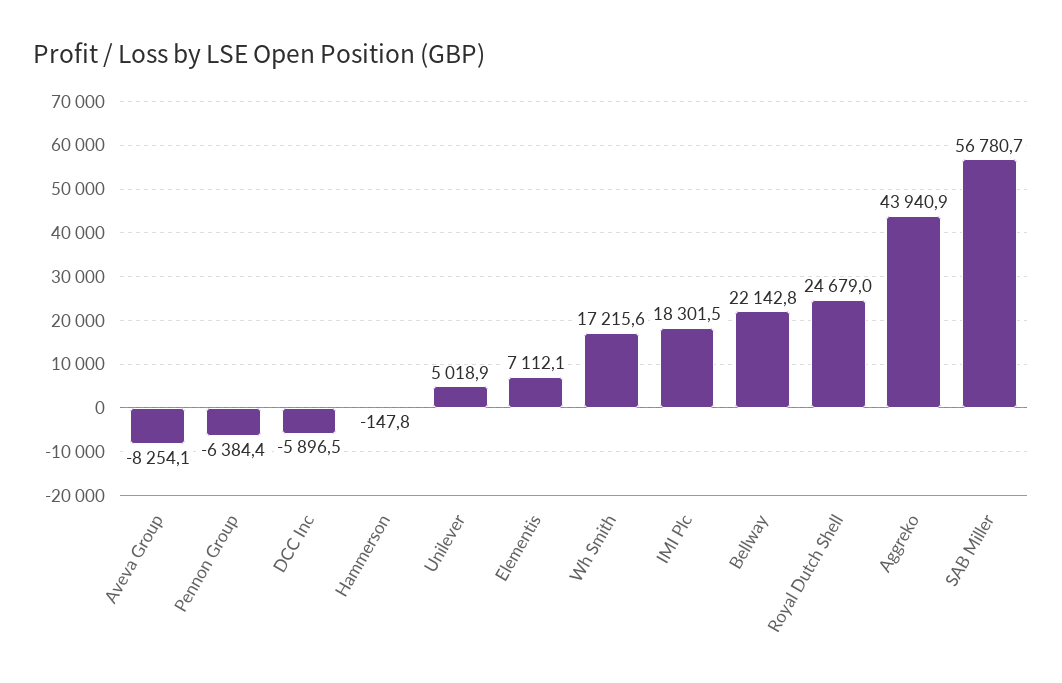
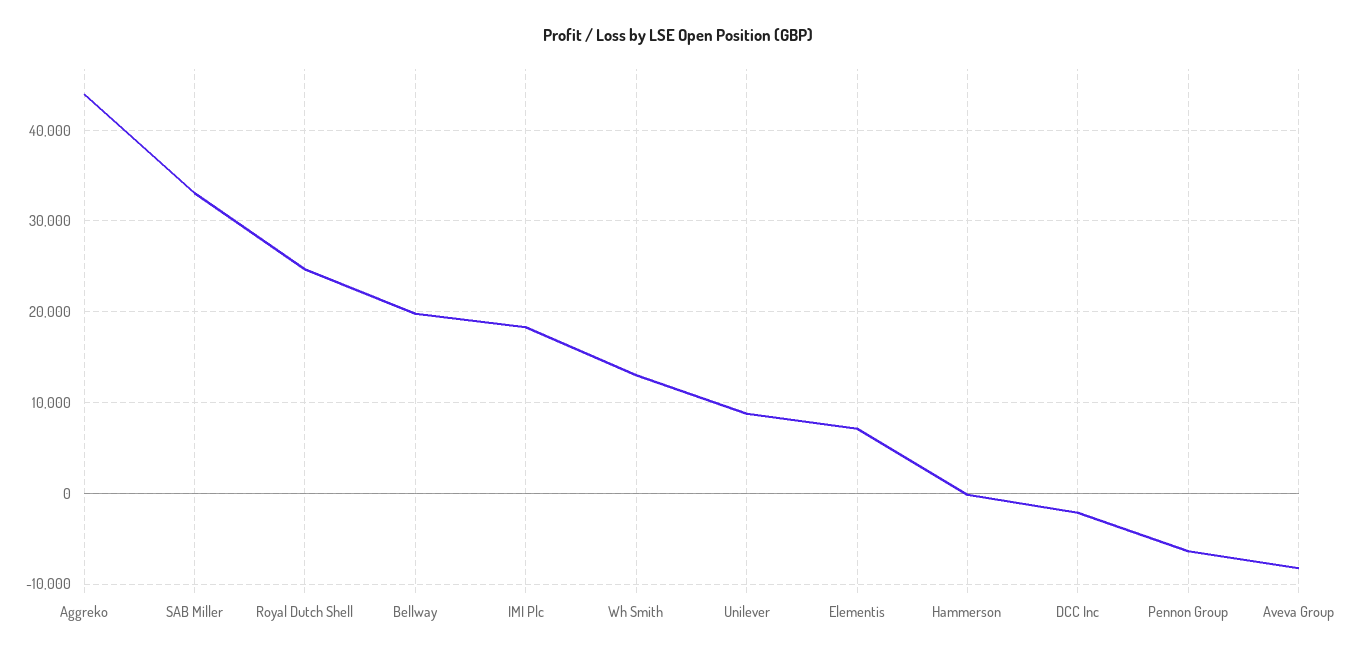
DCC Inc: -5896.5 -> -2000
Unilever: 5018.9 -> 9000
Wh Smith: 17215.6 -> 13000
Bellway: 22142.8 -> 20000
SAB Miller: 56780.7 -> 33000

